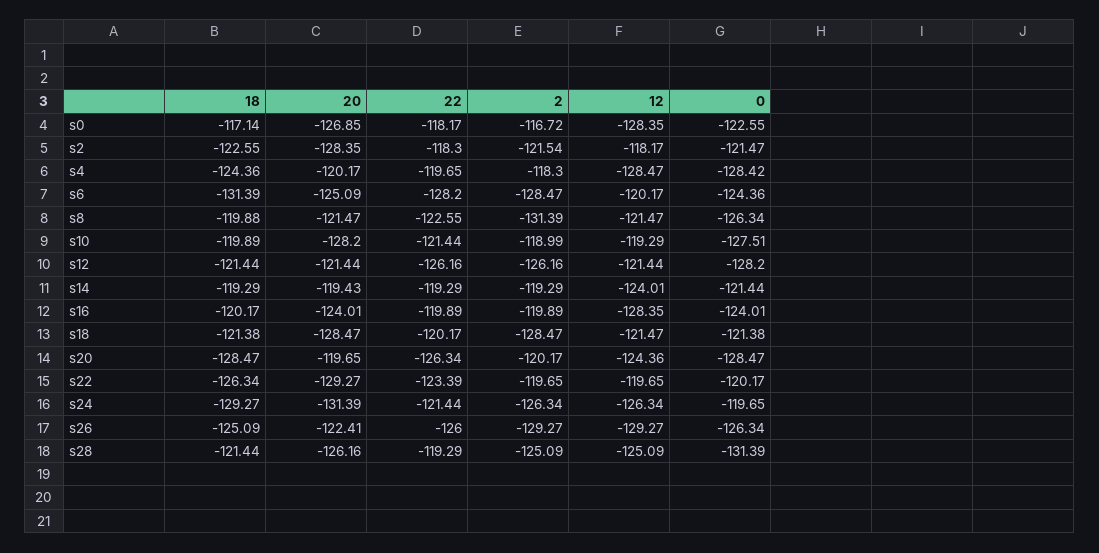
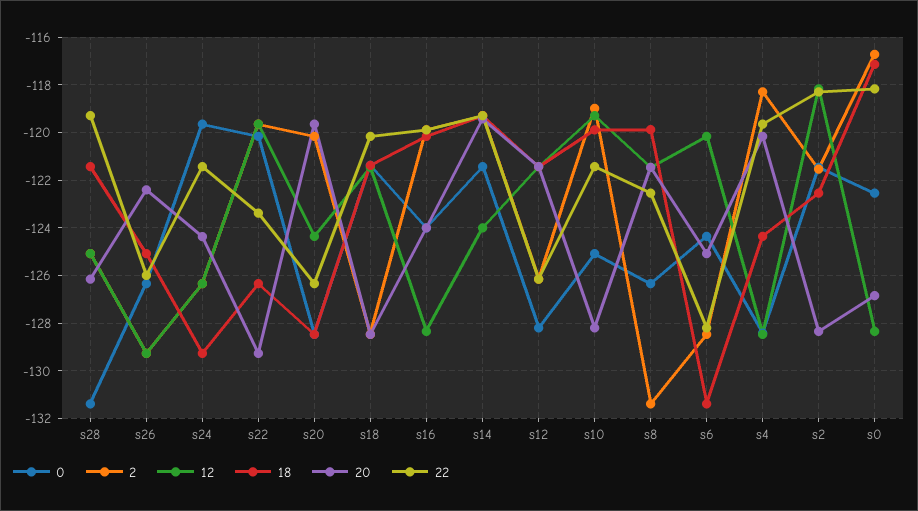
0, s10: -127.51 -> -125
20, s24: -131.39 -> -124.5

